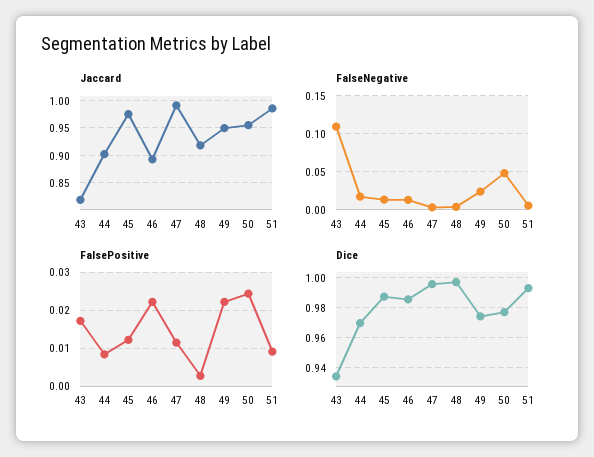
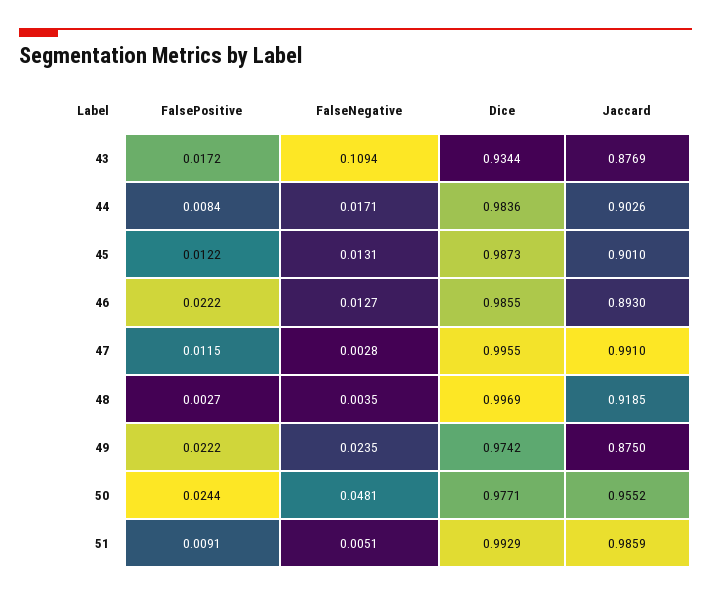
Jaccard, 43: 0.825 -> 0.8769
Jaccard, 45: 0.975 -> 0.901
Jaccard, 49: 0.95 -> 0.875
Dice, 44: 0.97 -> 0.9836

